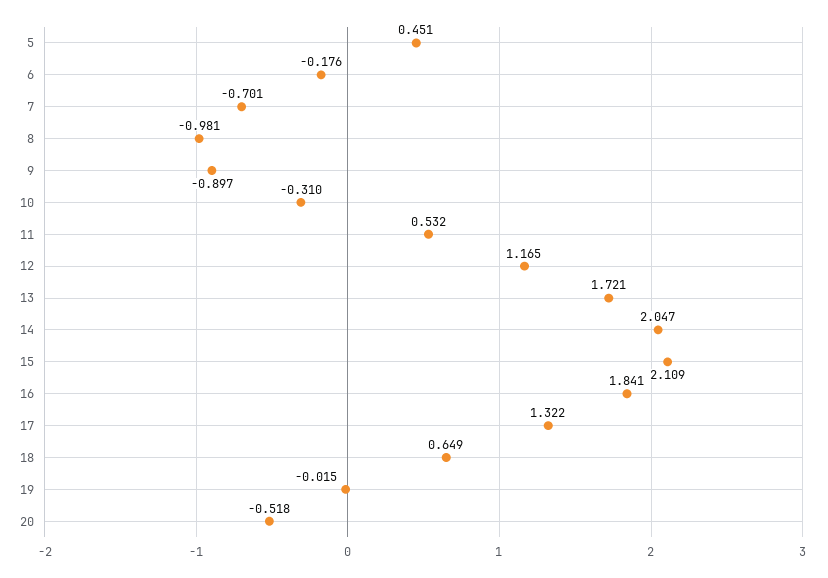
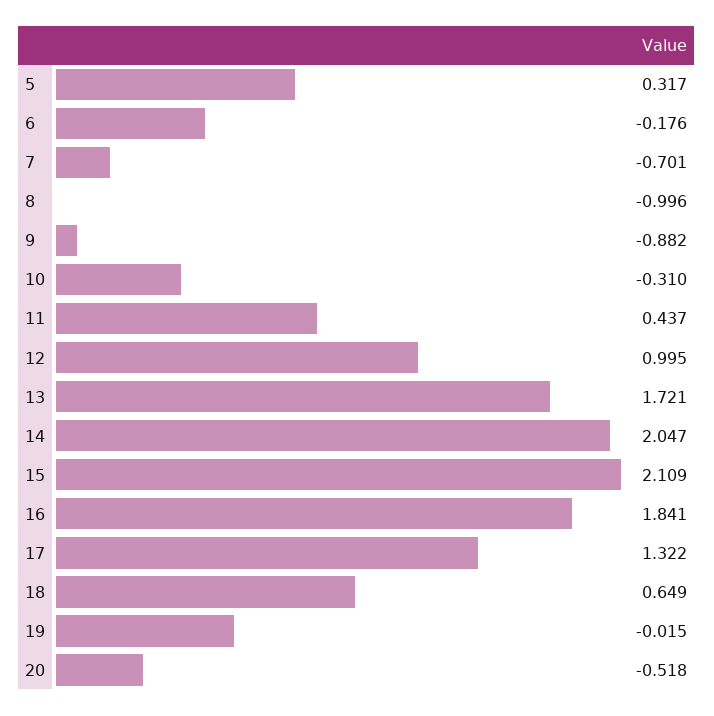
5: 0.451 -> 0.317
8: -0.981 -> -0.996
9: -0.897 -> -0.882
11: 0.532 -> 0.437
12: 1.165 -> 0.995

